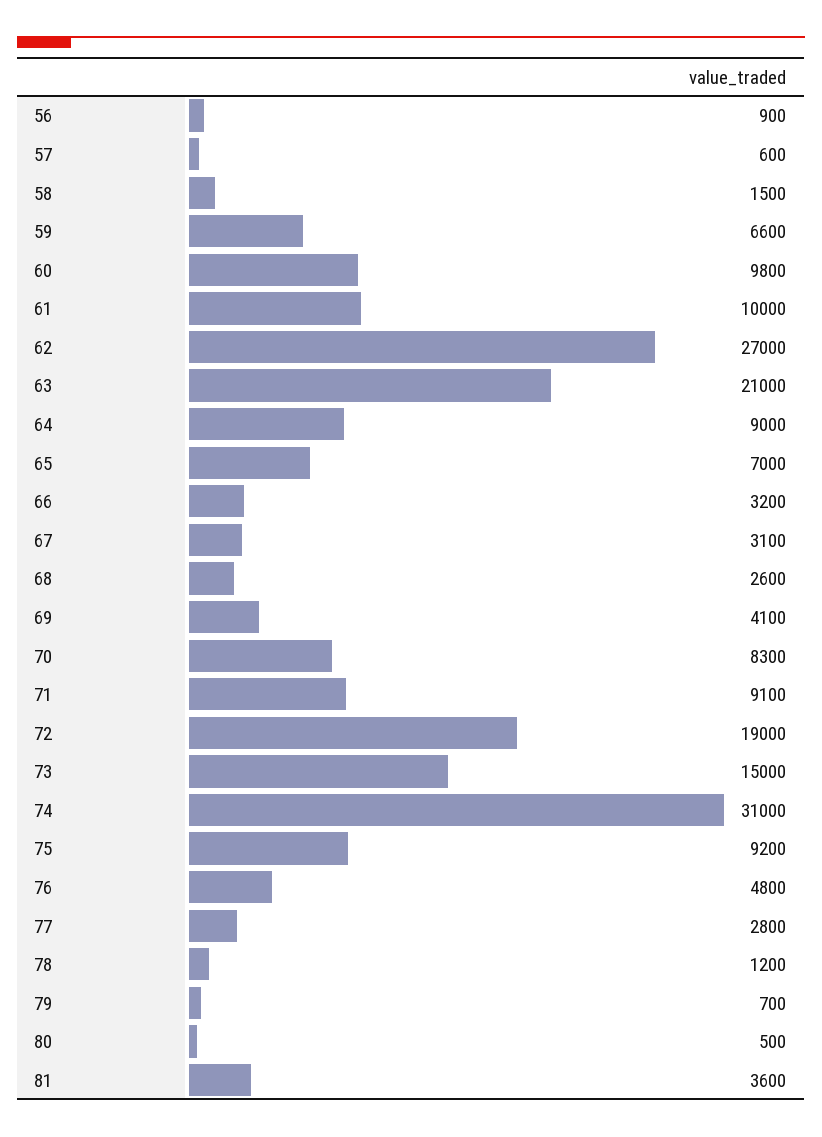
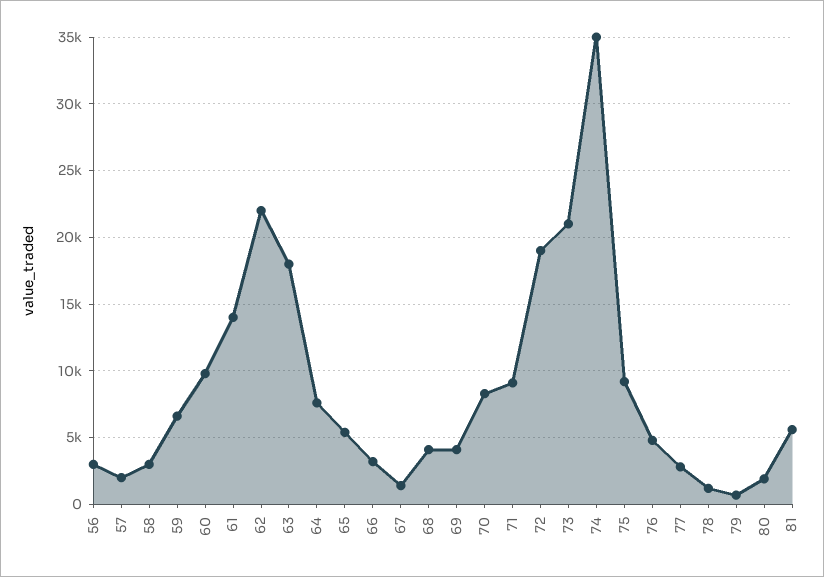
56: 900 -> 3000
57: 600 -> 2000
58: 1500 -> 3000
61: 10000 -> 14000
62: 27000 -> 22000
63: 21000 -> 18000
64: 9000 -> 7500
65: 7000 -> 5500
67: 3100 -> 1500
68: 2600 -> 4000
73: 15000 -> 21000
74: 31000 -> 35000
80: 500 -> 2000
81: 3600 -> 5500

